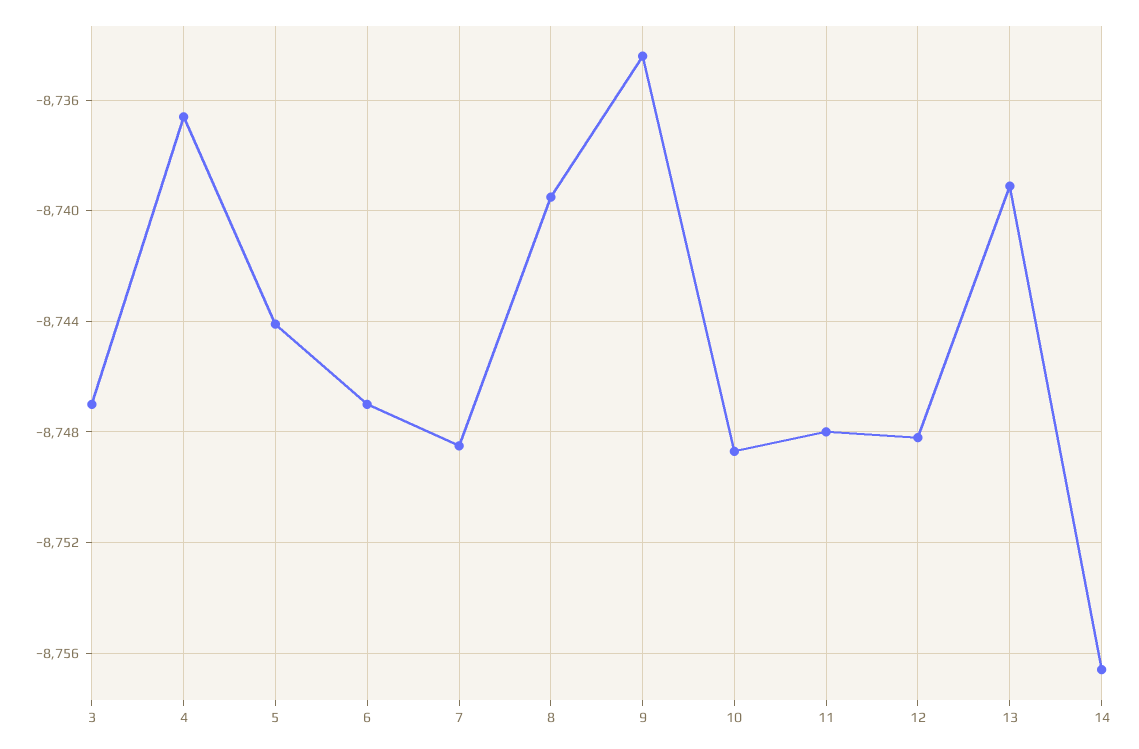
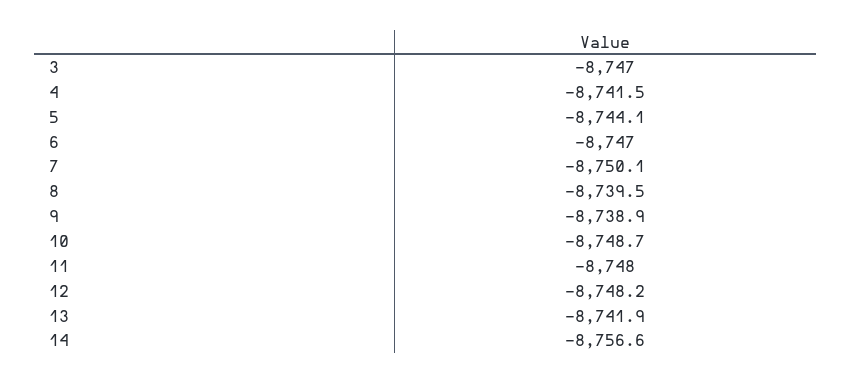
4: -8736.5 -> -8741.5
7: -8748.5 -> -8750.1
9: -8734.5 -> -8738.9
13: -8739 -> -8741.9

